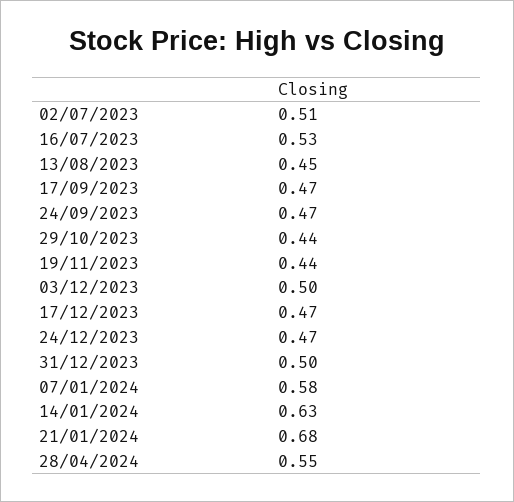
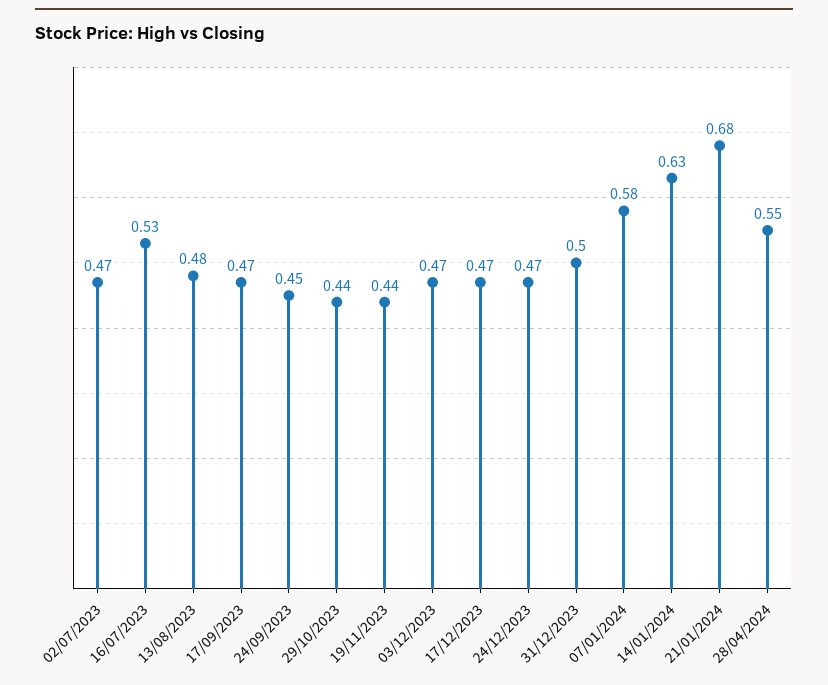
02/07/2023: 0.51 -> 0.47
13/08/2023: 0.45 -> 0.48
24/09/2023: 0.47 -> 0.45
03/12/2023: 0.5 -> 0.47

